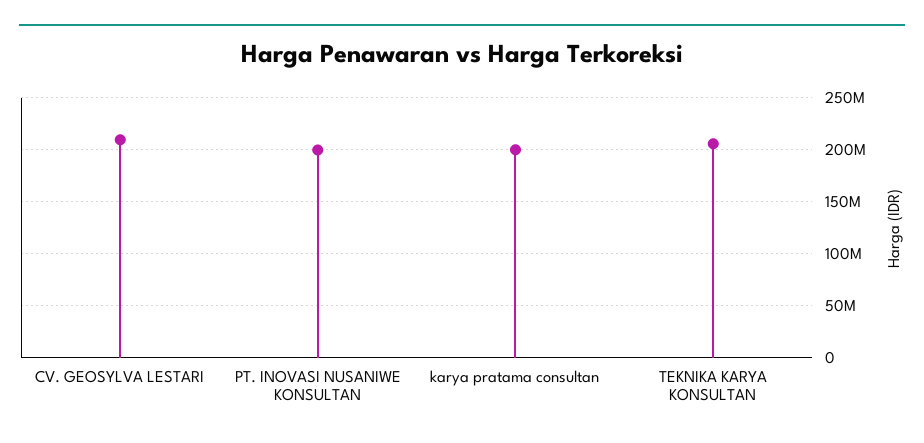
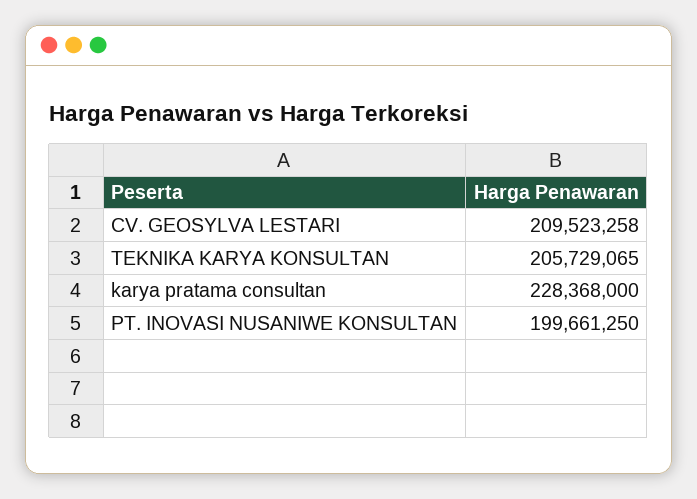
karya pratama consultan: 200000000 -> 228368000

